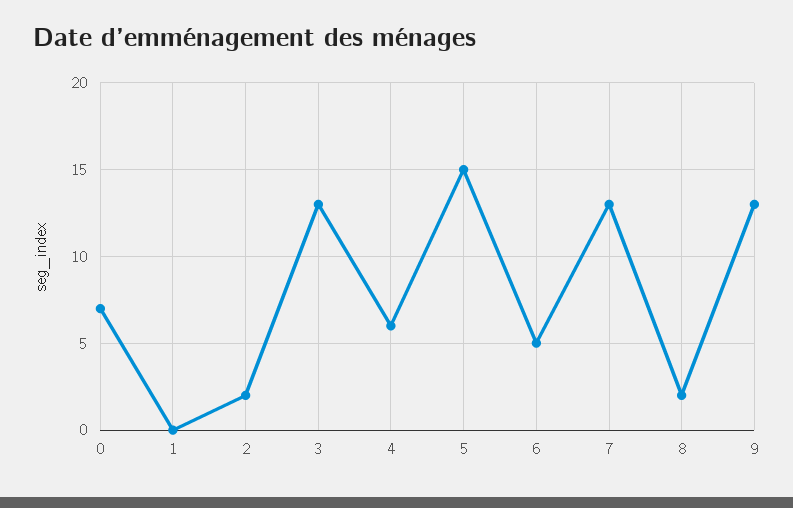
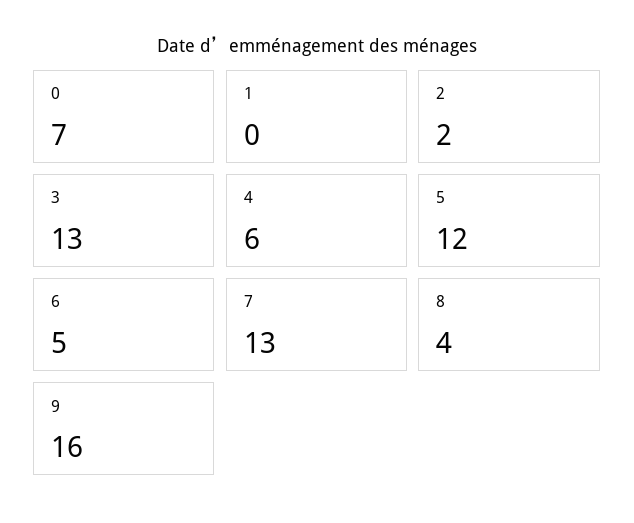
5: 15 -> 12
8: 2 -> 4
9: 13 -> 16

